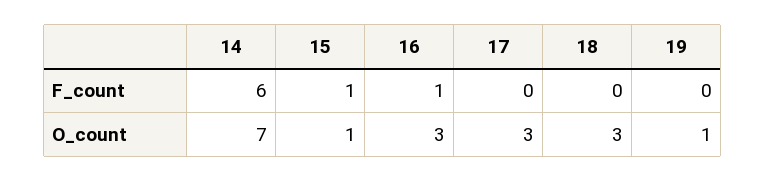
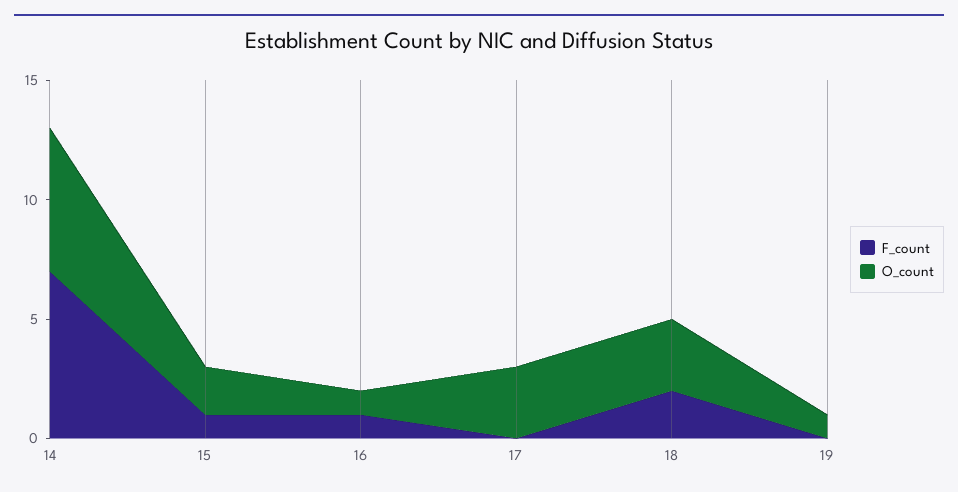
F_count, 14: 6 -> 7
F_count, 18: 0 -> 2
O_count, 14: 7 -> 6
O_count, 15: 1 -> 2
O_count, 16: 3 -> 1

